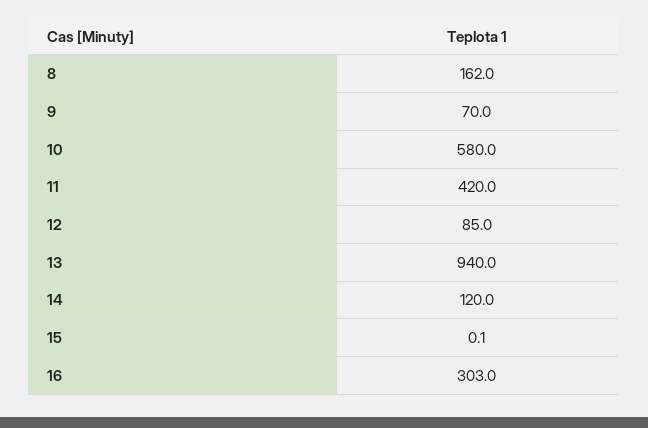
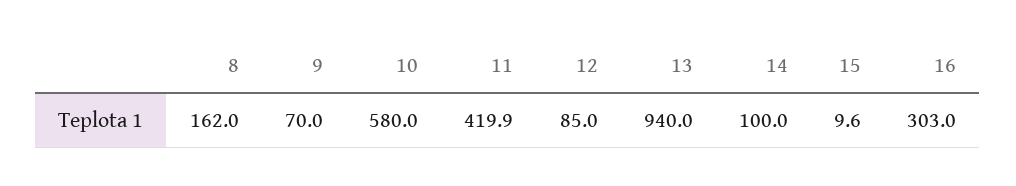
11: 420 -> 419.9
14: 120 -> 100
15: 0.1 -> 9.6

